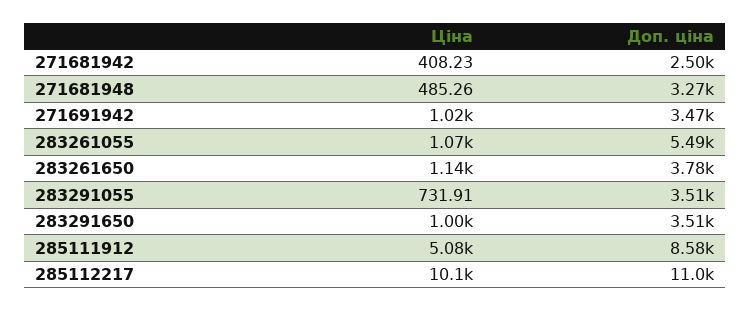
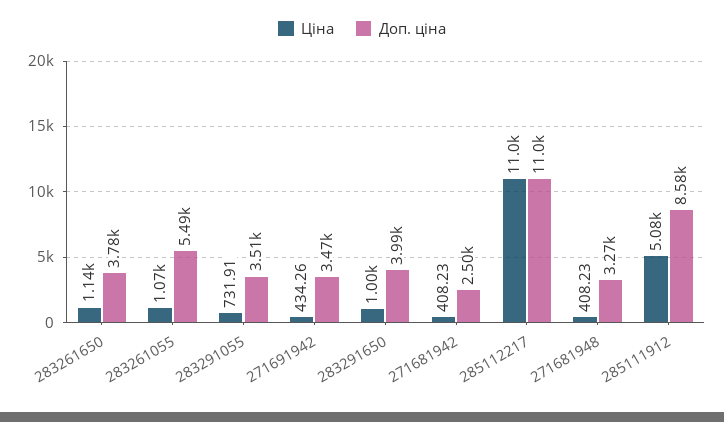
Ціна, 271681948: 485.26 -> 408.23
Ціна, 271691942: 1020 -> 434.26
Доп. ціна, 283291650: 3510 -> 3990
Ціна, 285112217: 10100 -> 11000

